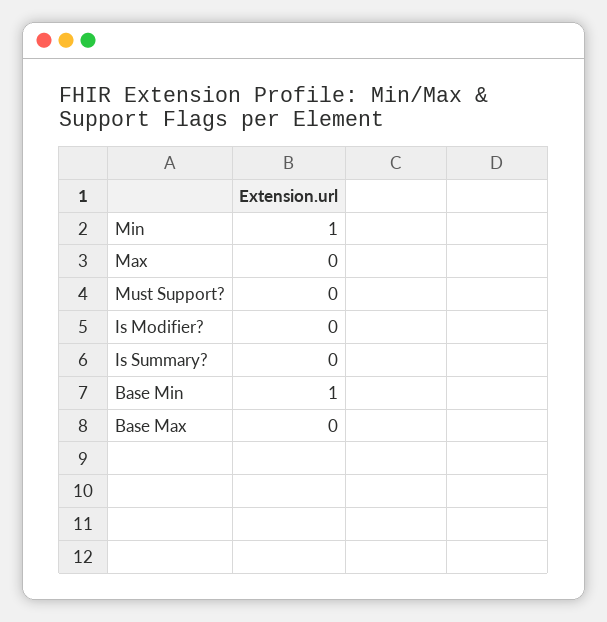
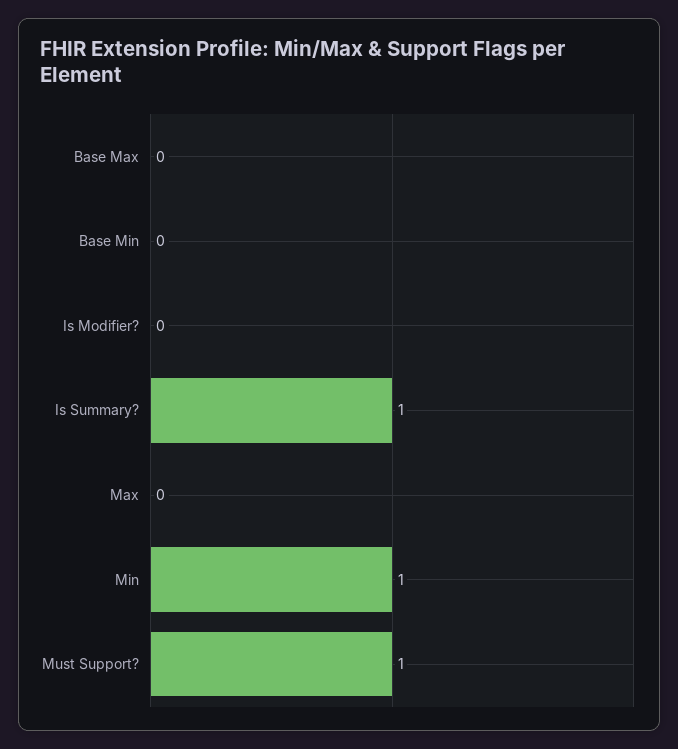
Must Support?: 0 -> 1
Is Summary?: 0 -> 1
Base Min: 1 -> 0

